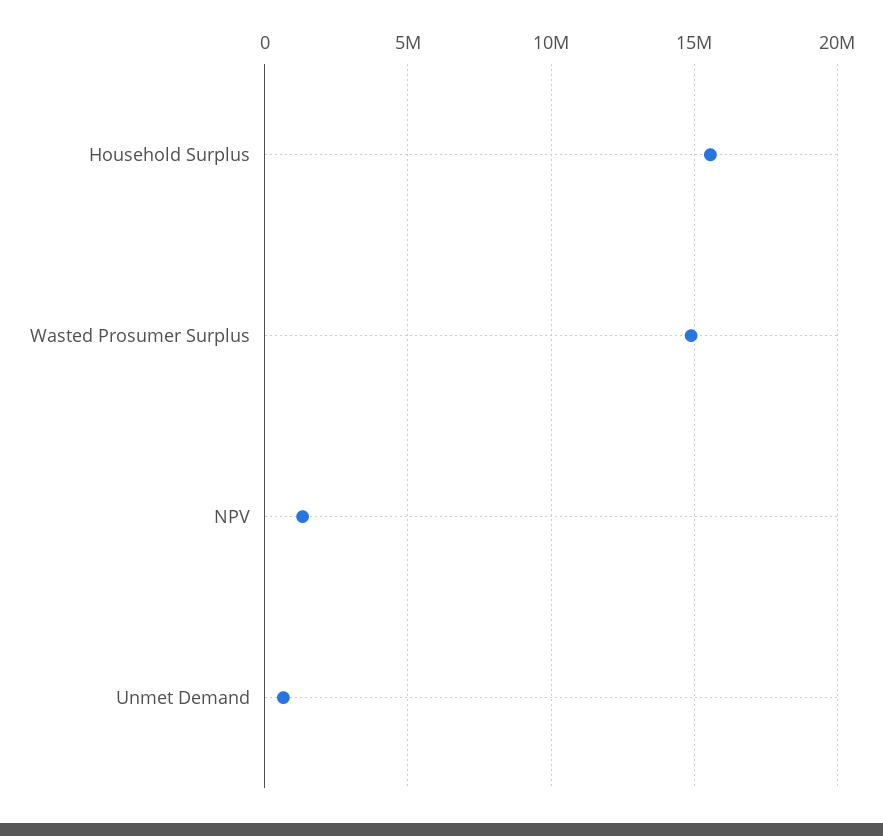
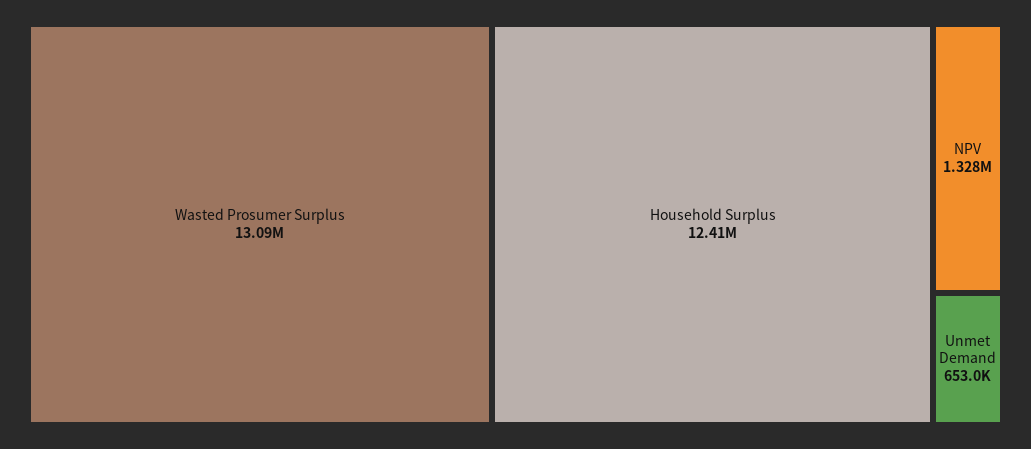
Household Surplus: 15500000 -> 12410000
Wasted Prosumer Surplus: 15000000 -> 13090000

